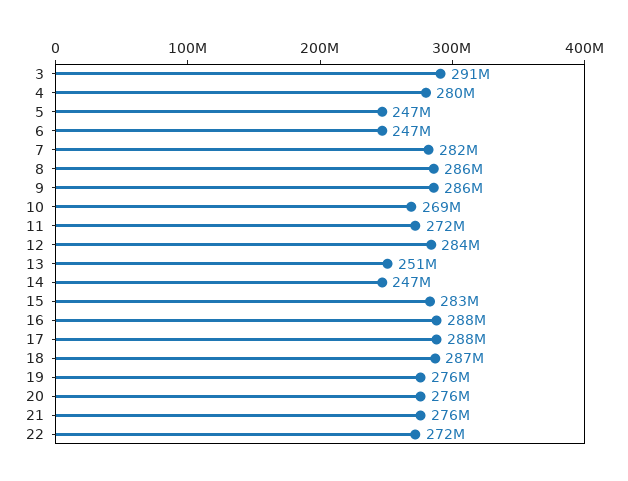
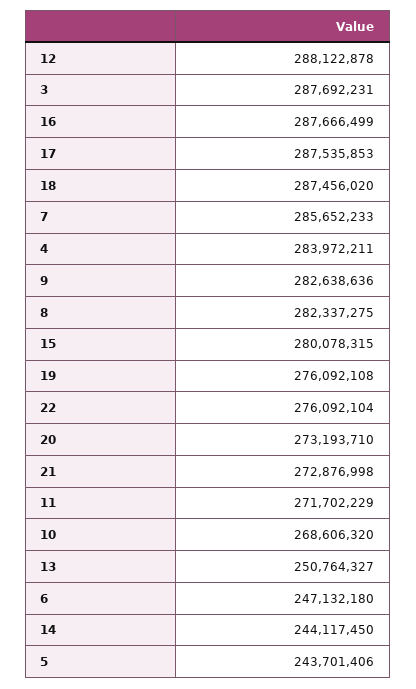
3: 291000000 -> 287692231
4: 280000000 -> 283972211
5: 247000000 -> 243701406
7: 282000000 -> 285652233
8: 286000000 -> 282337275
9: 286000000 -> 282638636
12: 284000000 -> 288122878
14: 247000000 -> 244117450
15: 283000000 -> 280078315
20: 276000000 -> 273193710
21: 276000000 -> 272876998
22: 272000000 -> 276092104

